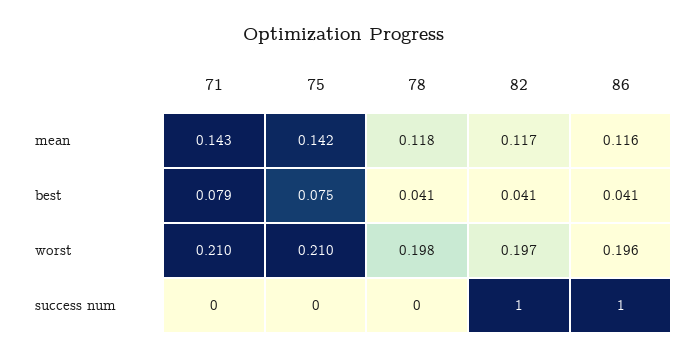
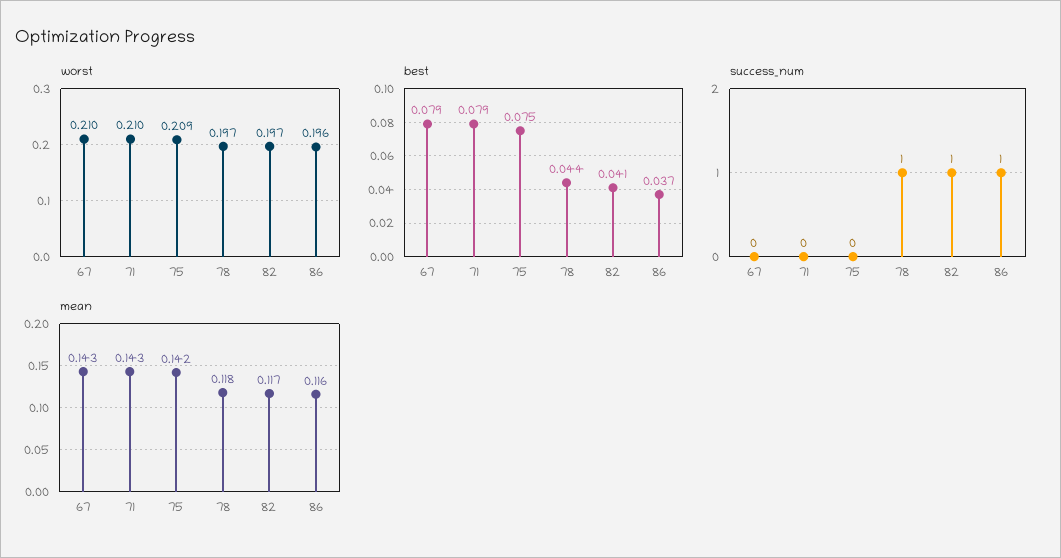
best, 78: 0.041 -> 0.044
best, 86: 0.041 -> 0.037
worst, 75: 0.21 -> 0.209
worst, 78: 0.198 -> 0.197
success num, 78: 0 -> 1
worst, 67: none -> 0.21
best, 67: none -> 0.079
success num, 67: none -> 0
mean, 67: none -> 0.143

